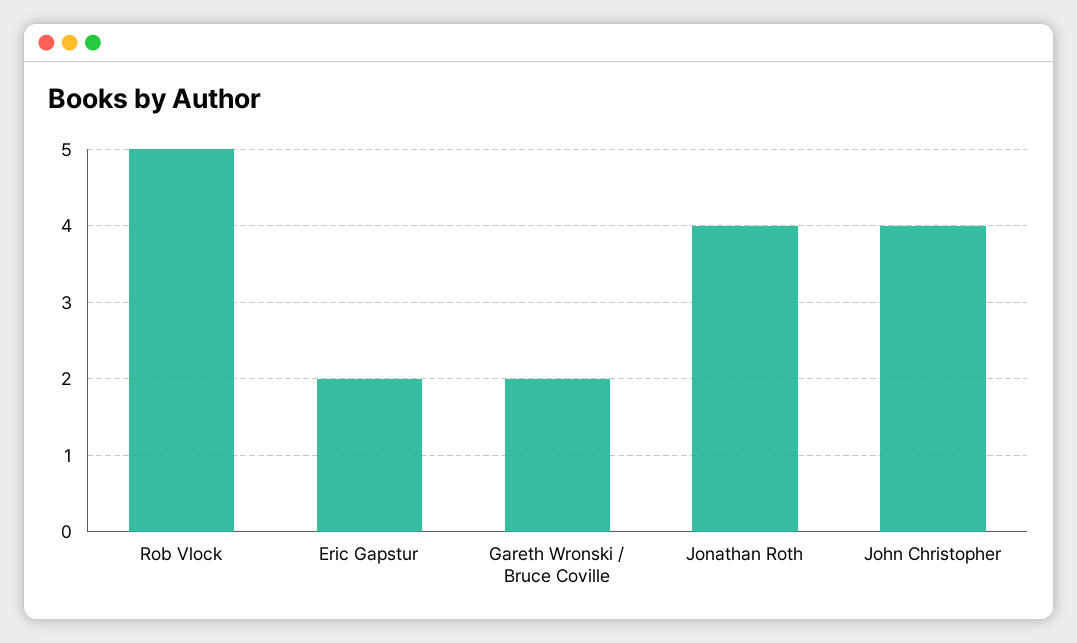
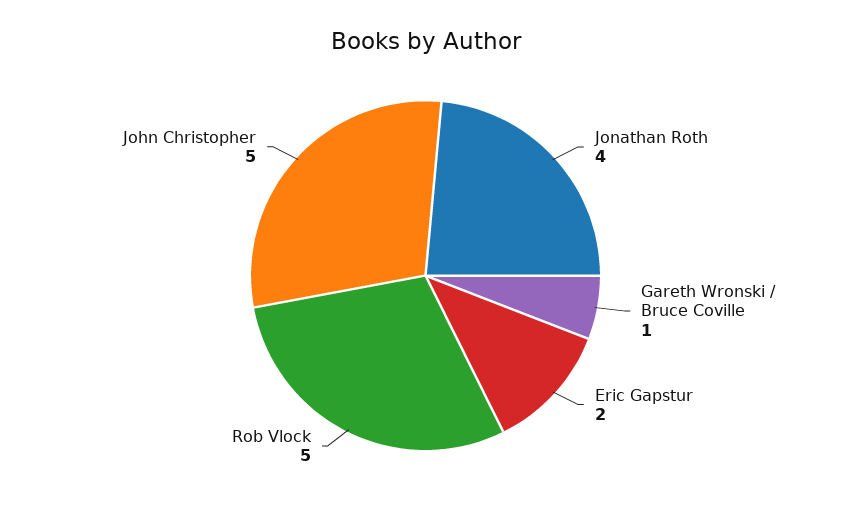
Gareth Wronski / Bruce Coville: 2 -> 1
John Christopher: 4 -> 5

